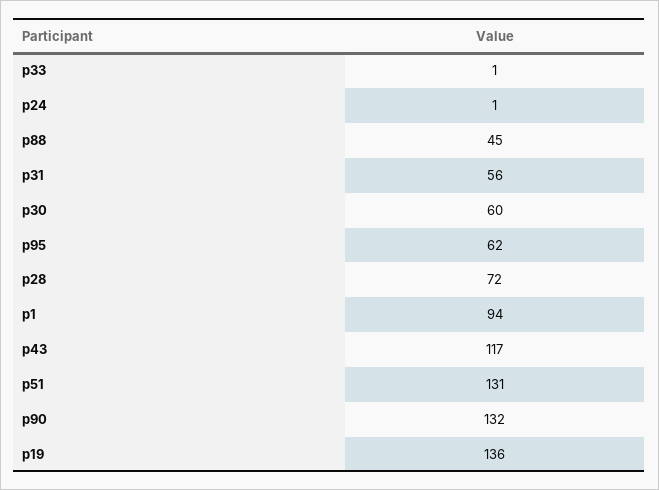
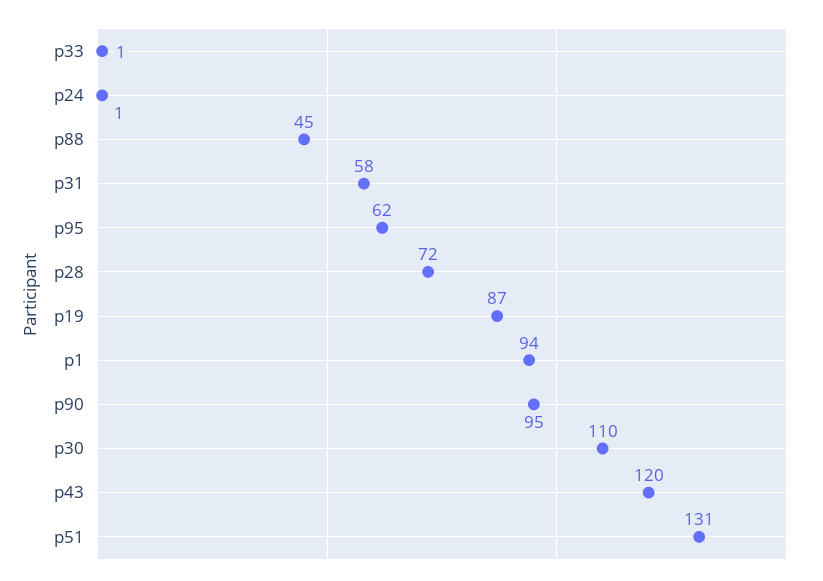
p31: 56 -> 58
p30: 60 -> 110
p43: 117 -> 120
p90: 132 -> 95
p19: 136 -> 87

